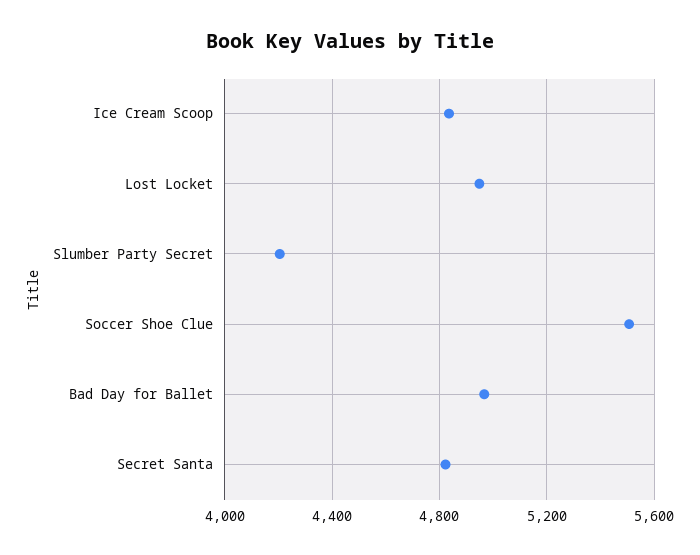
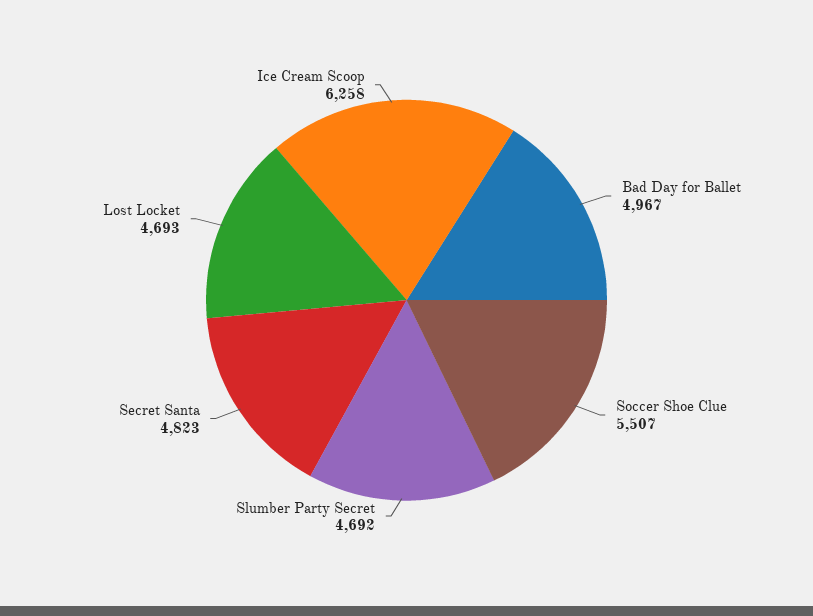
Ice Cream Scoop: 4850 -> 6258
Lost Locket: 4950 -> 4693
Slumber Party Secret: 4200 -> 4692

